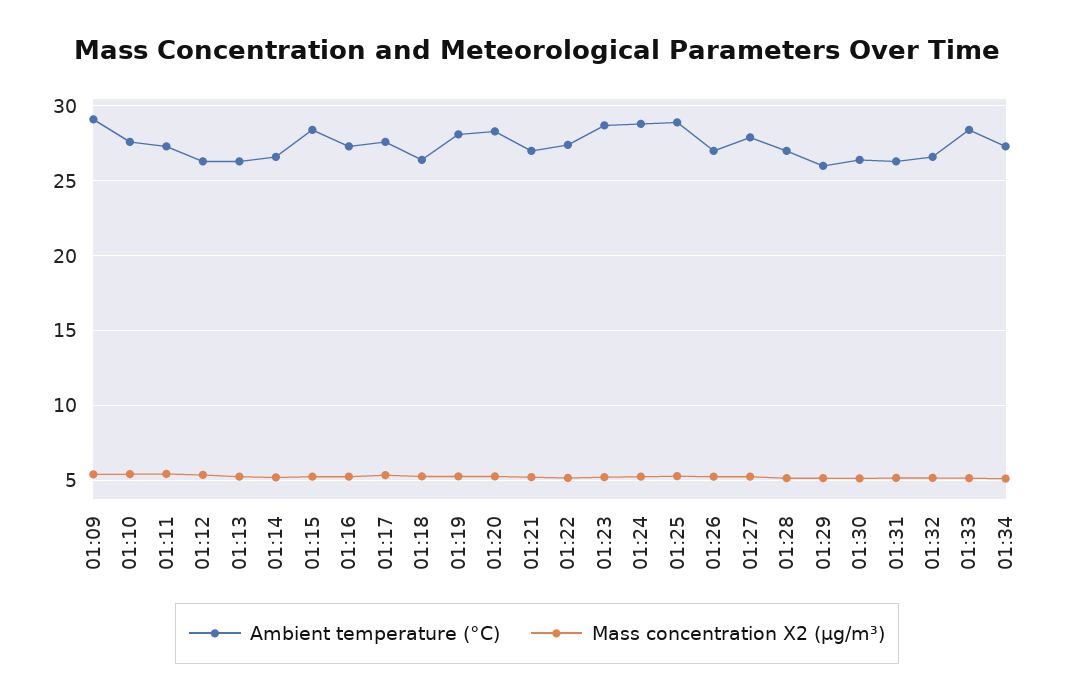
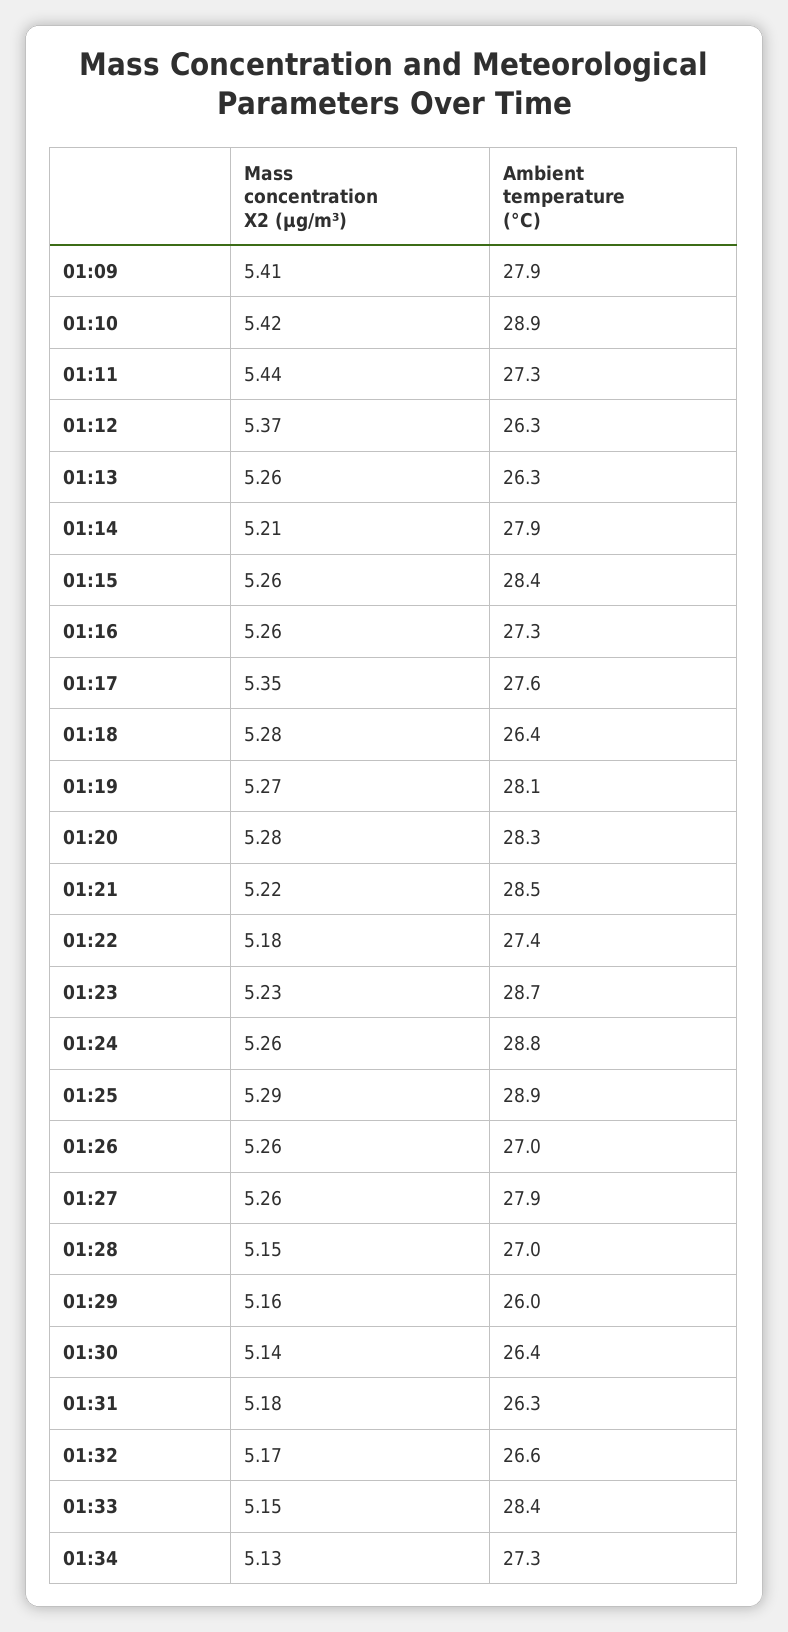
Ambient temperature (°C), 01:09: 29 -> 27.9
Ambient temperature (°C), 01:10: 27.5 -> 28.9
Ambient temperature (°C), 01:14: 26.5 -> 27.9
Ambient temperature (°C), 01:21: 27 -> 28.5

